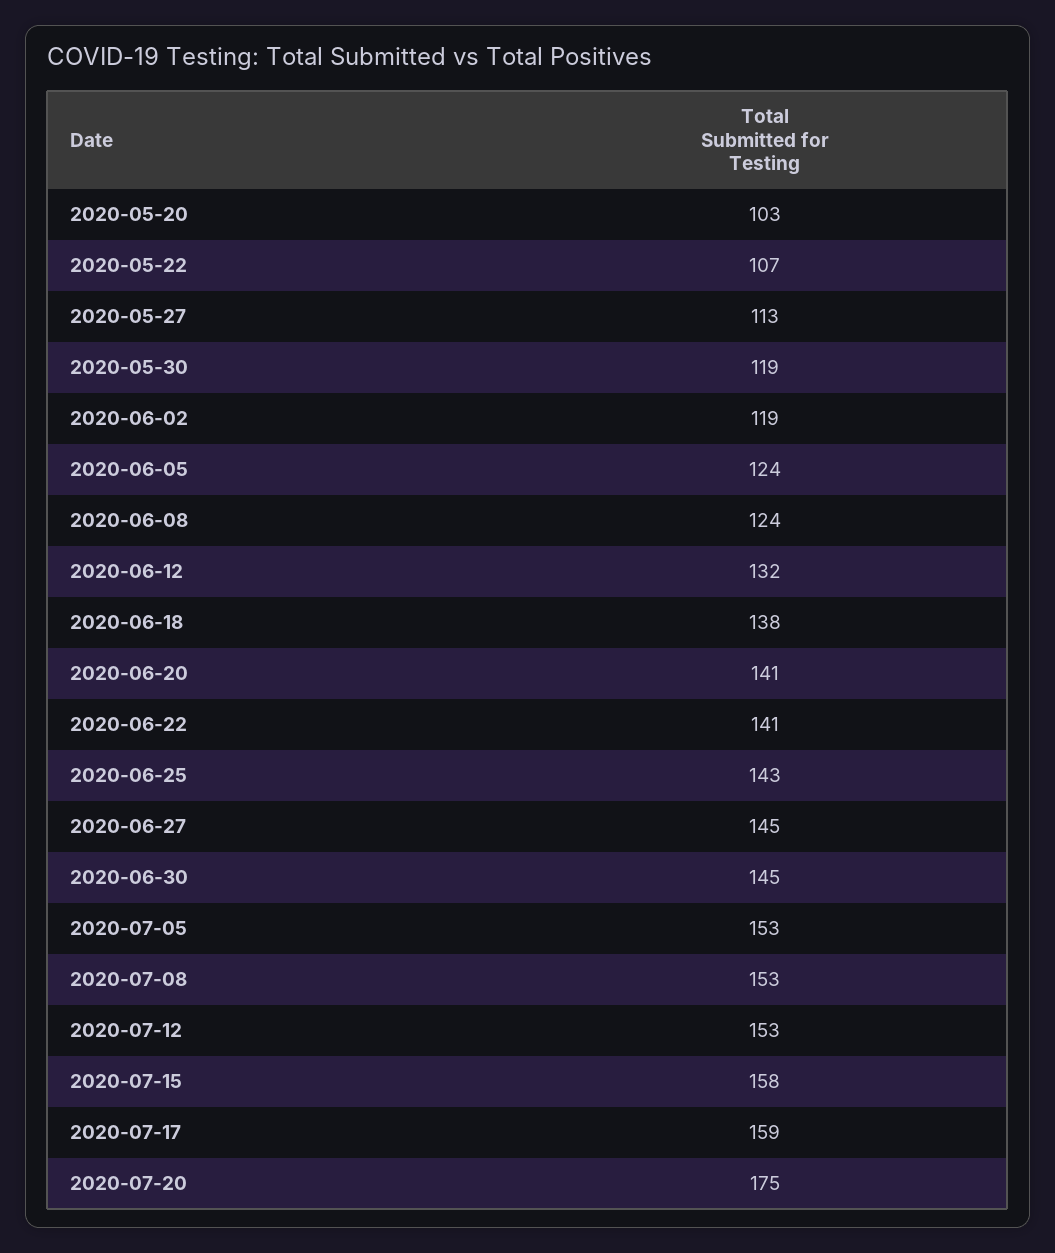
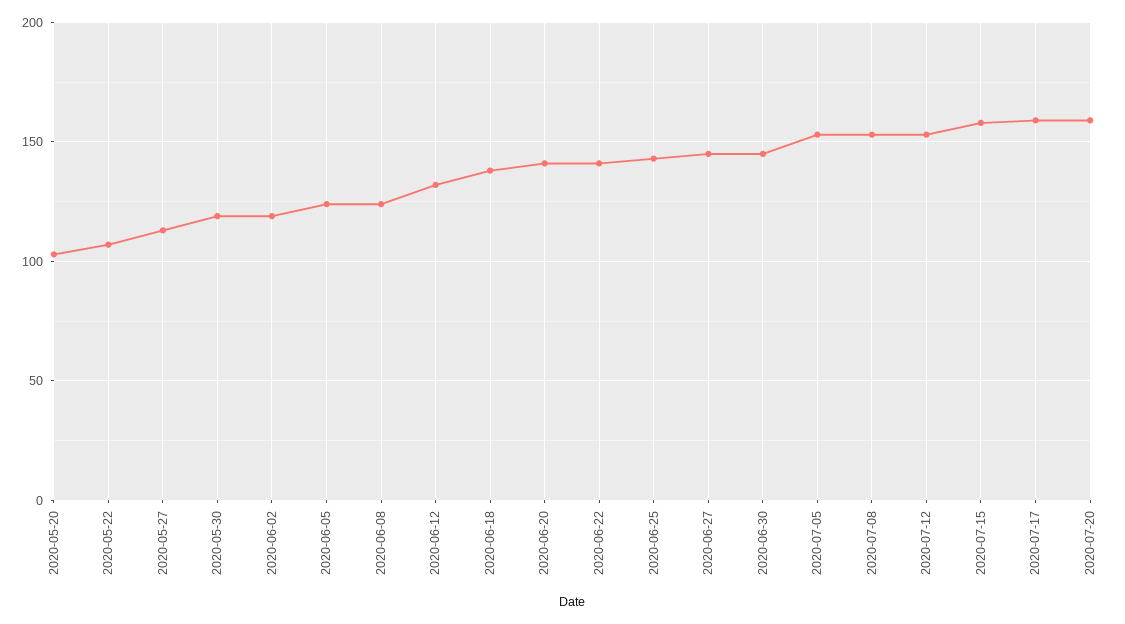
2020-07-20: 175 -> 160

